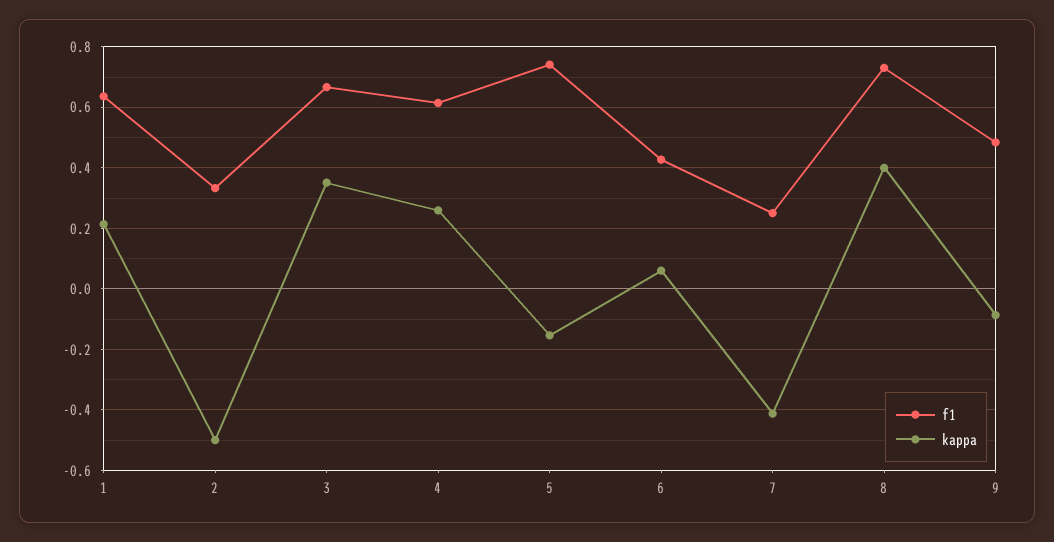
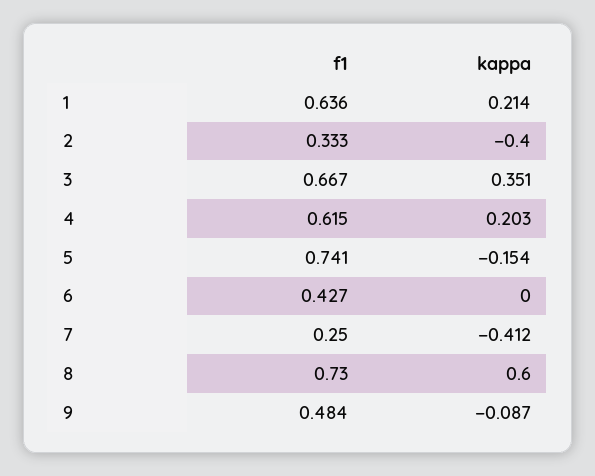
kappa, 2: -0.5 -> -0.4
kappa, 4: 0.26 -> 0.203
kappa, 6: 0.06 -> 0
kappa, 8: 0.4 -> 0.6

